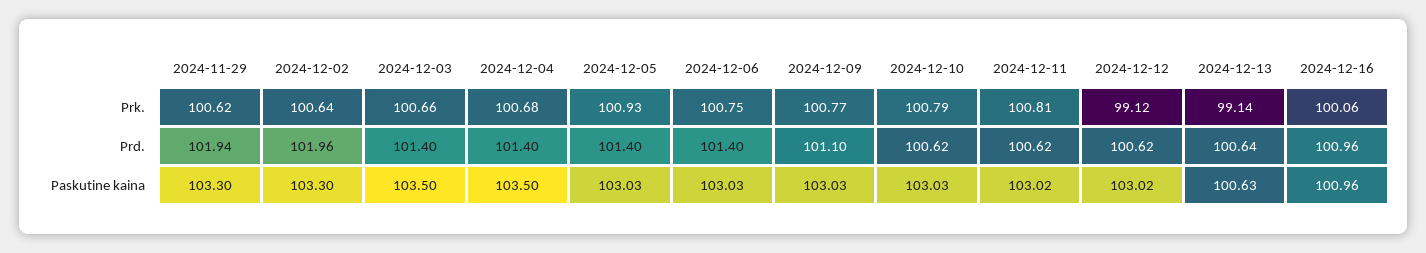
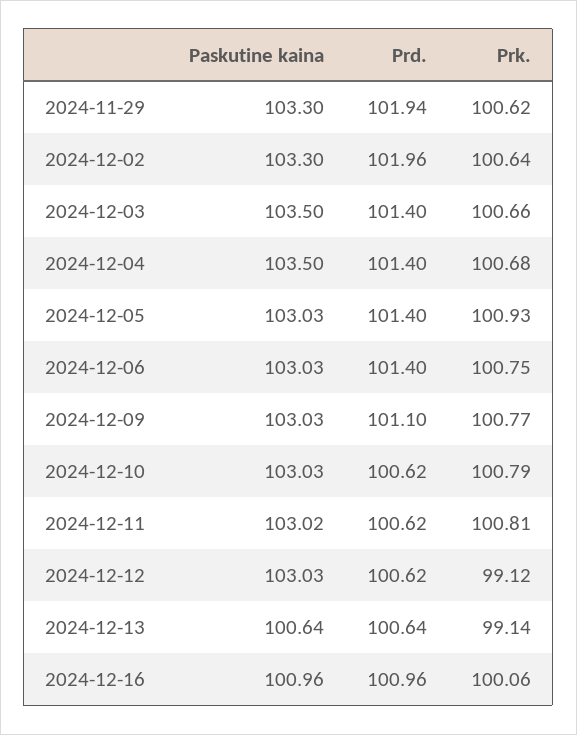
2024-12-12, Paskutine kaina: 103.02 -> 103.03
2024-12-13, Paskutine kaina: 100.63 -> 100.64

